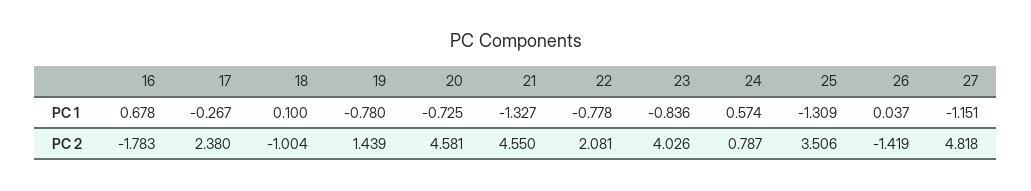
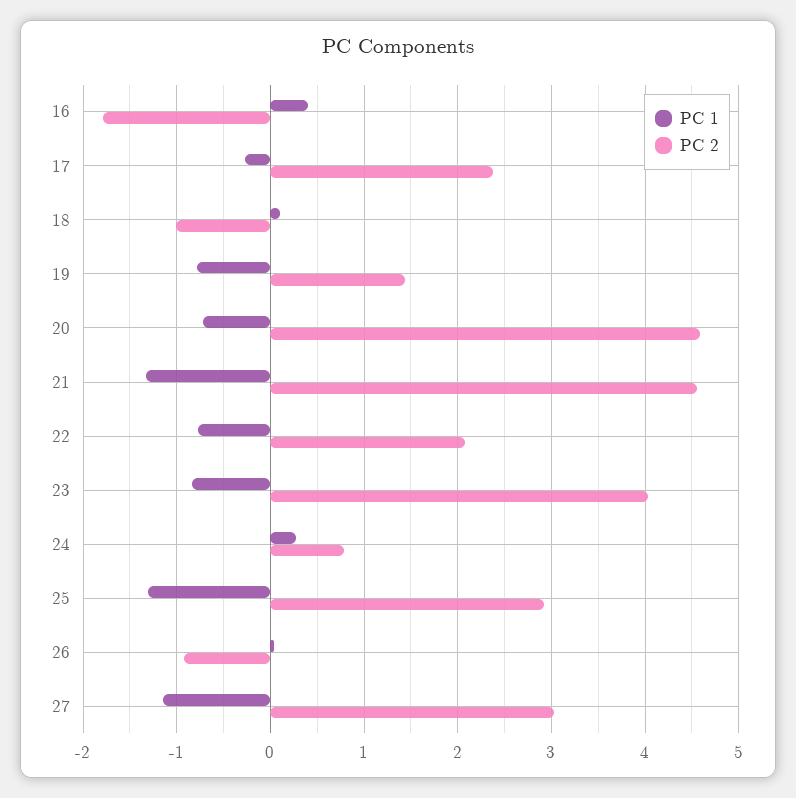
PC 1, 16: 0.678 -> 0.4
PC 1, 24: 0.574 -> 0.3
PC 2, 25: 3.506 -> 2.9
PC 2, 26: -1.419 -> -0.9
PC 2, 27: 4.818 -> 3

